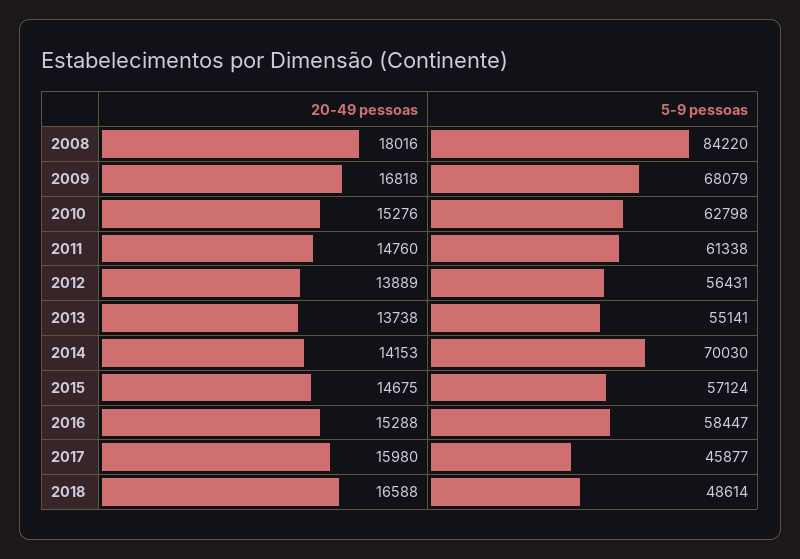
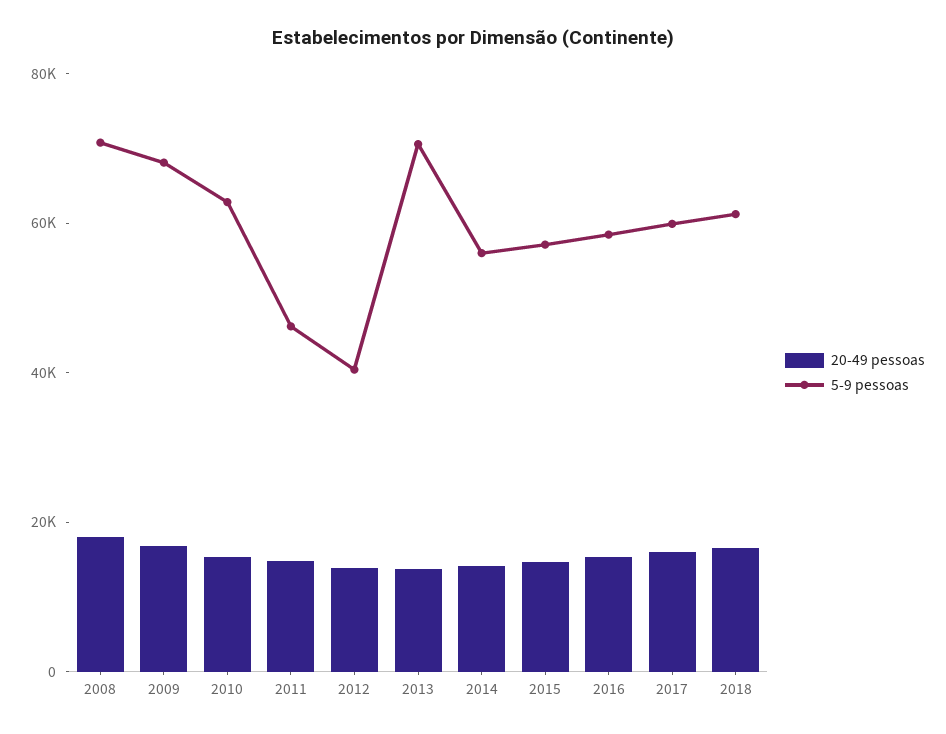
5-9 pessoas, 2008: 84220 -> 70000
5-9 pessoas, 2011: 61338 -> 45000
5-9 pessoas, 2012: 56431 -> 40000
5-9 pessoas, 2013: 55141 -> 70000
5-9 pessoas, 2014: 70030 -> 55000
5-9 pessoas, 2017: 45877 -> 60000
5-9 pessoas, 2018: 48614 -> 60000

